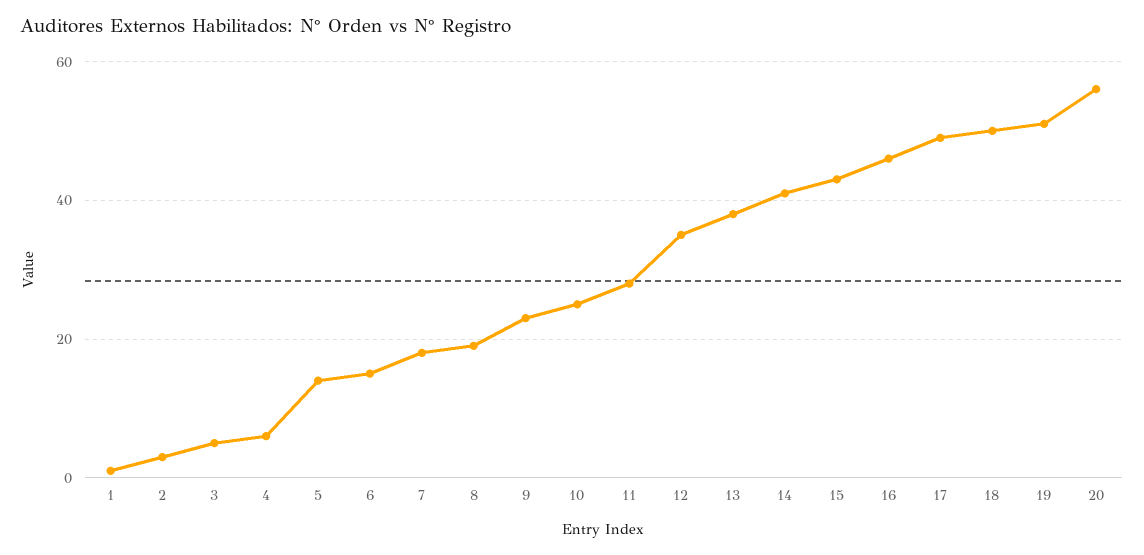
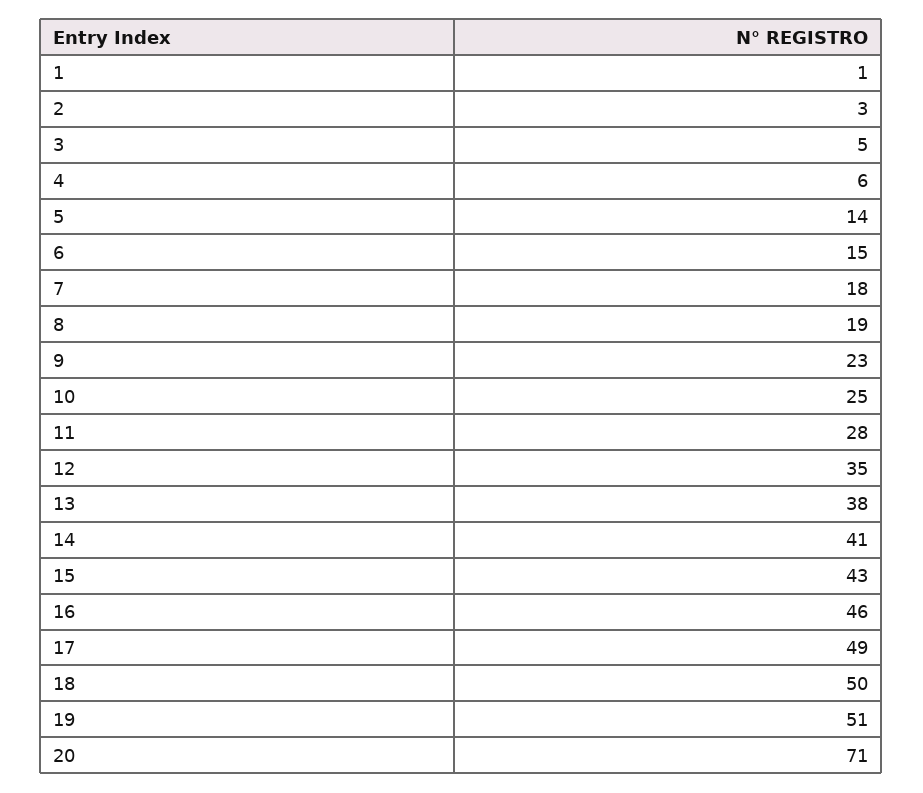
20: 55 -> 71

